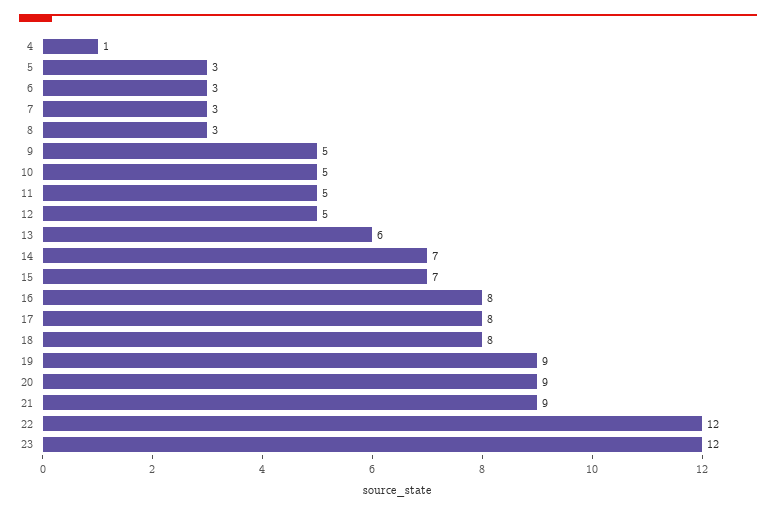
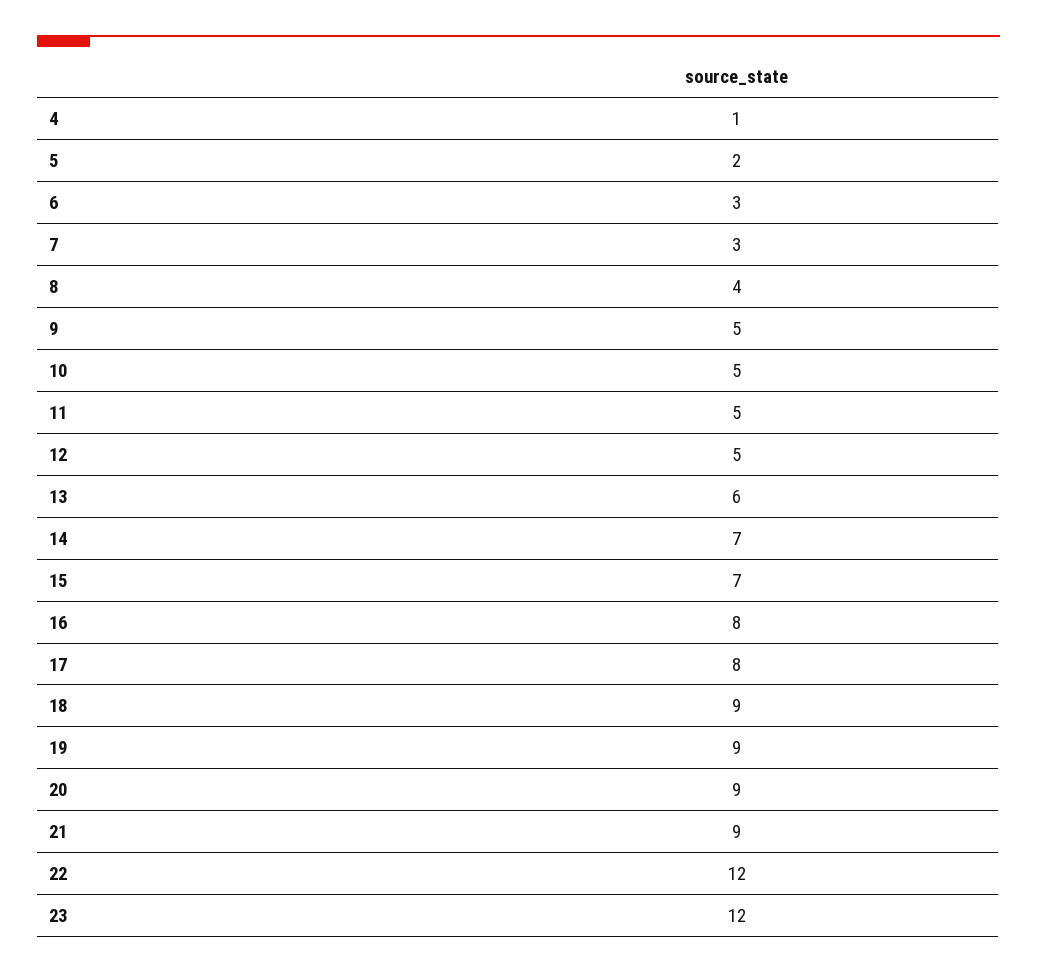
5: 3 -> 2
8: 3 -> 4
18: 8 -> 9

